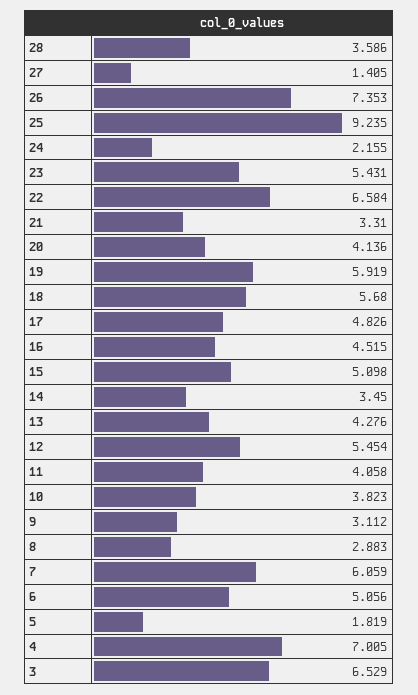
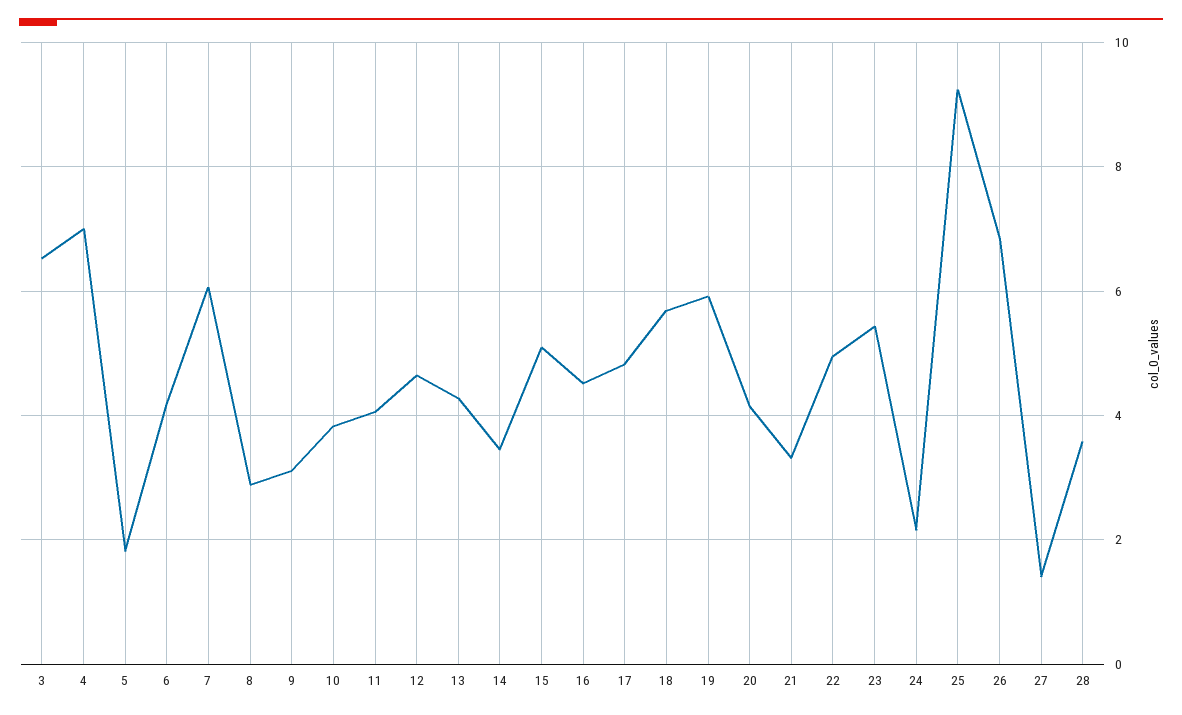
26: 7.353 -> 6.8
22: 6.584 -> 5
12: 5.454 -> 4.6
6: 5.056 -> 4.2

